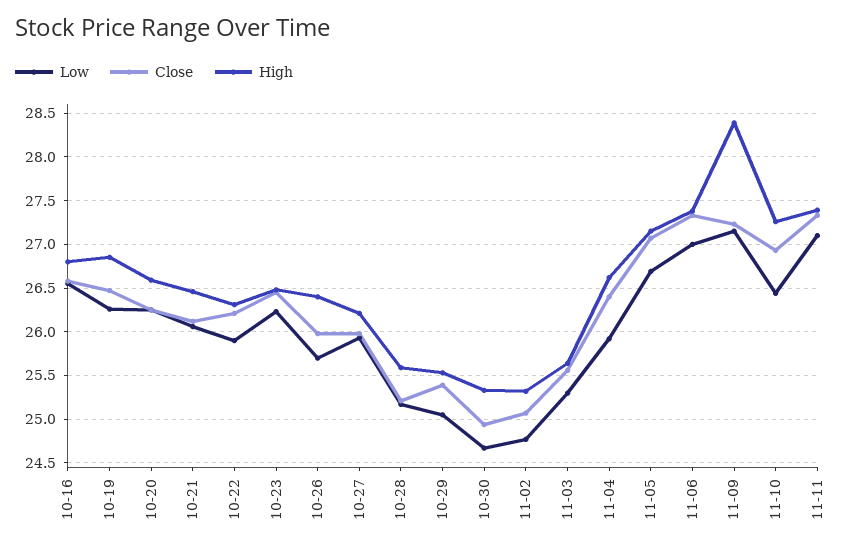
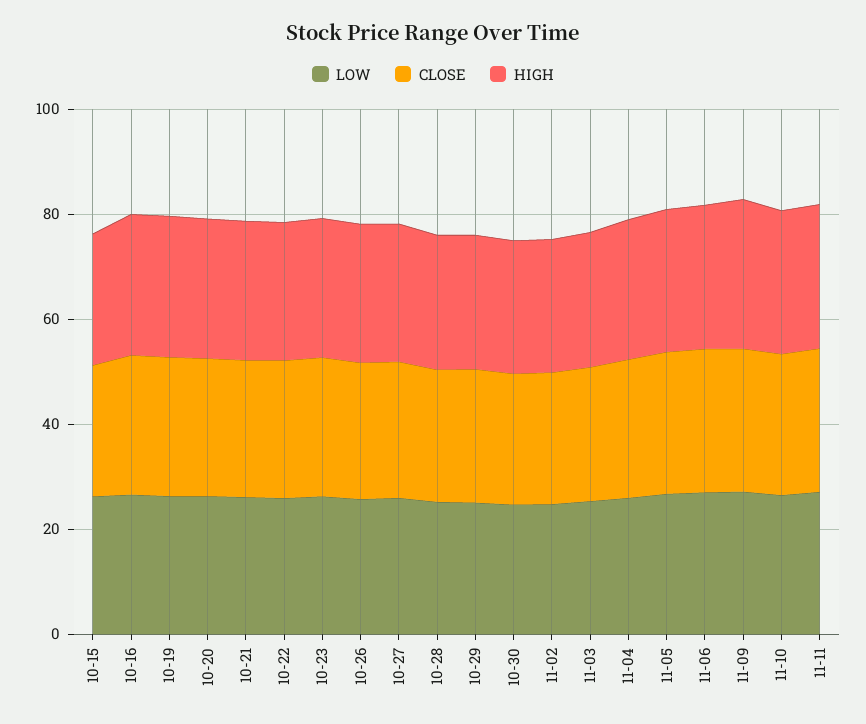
Low, 10-15: none -> 25
Close, 10-15: none -> 25
High, 10-15: none -> 25

